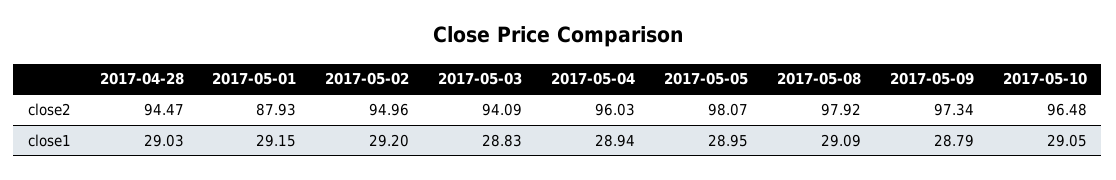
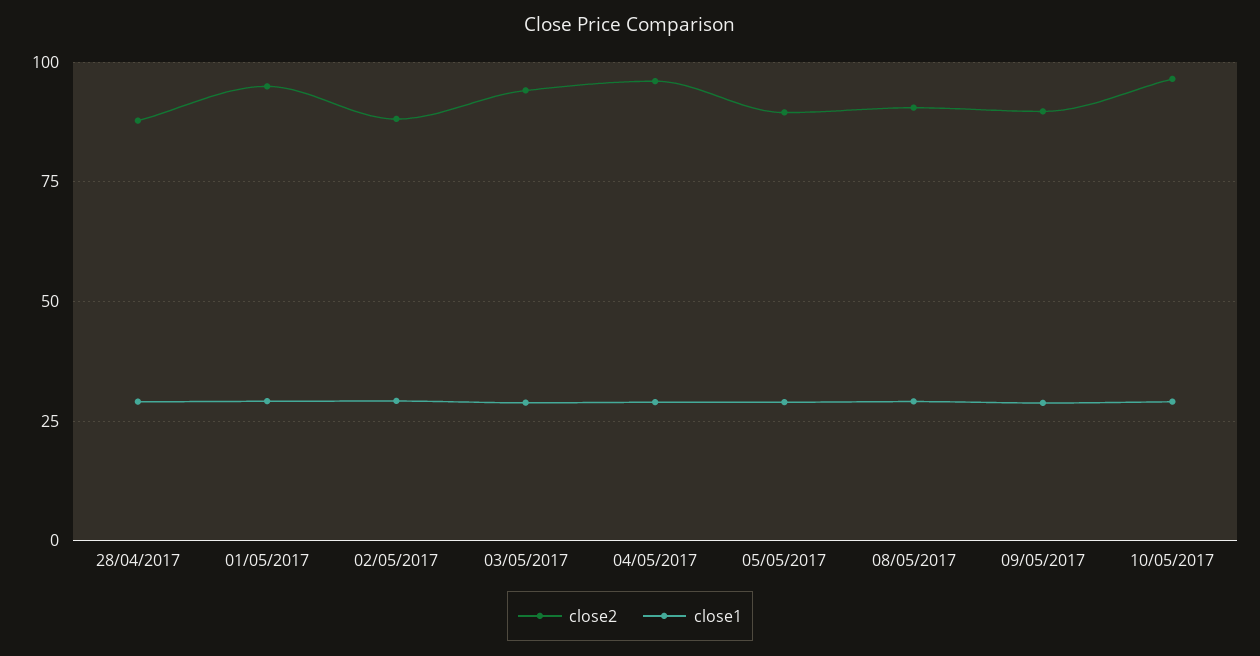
close2, 2017-04-28: 94.47 -> 87.5
close2, 2017-05-01: 87.93 -> 95
close2, 2017-05-02: 94.96 -> 87.5
close2, 2017-05-05: 98.07 -> 90
close2, 2017-05-08: 97.92 -> 90
close2, 2017-05-09: 97.34 -> 90

